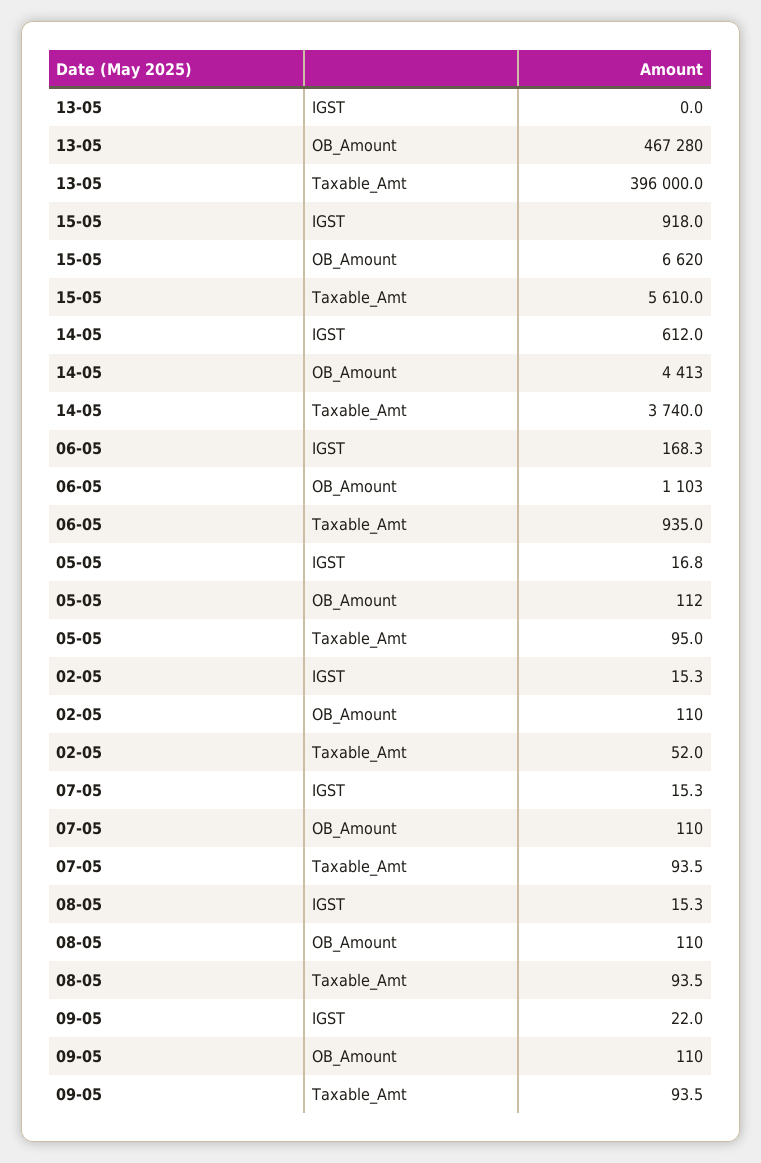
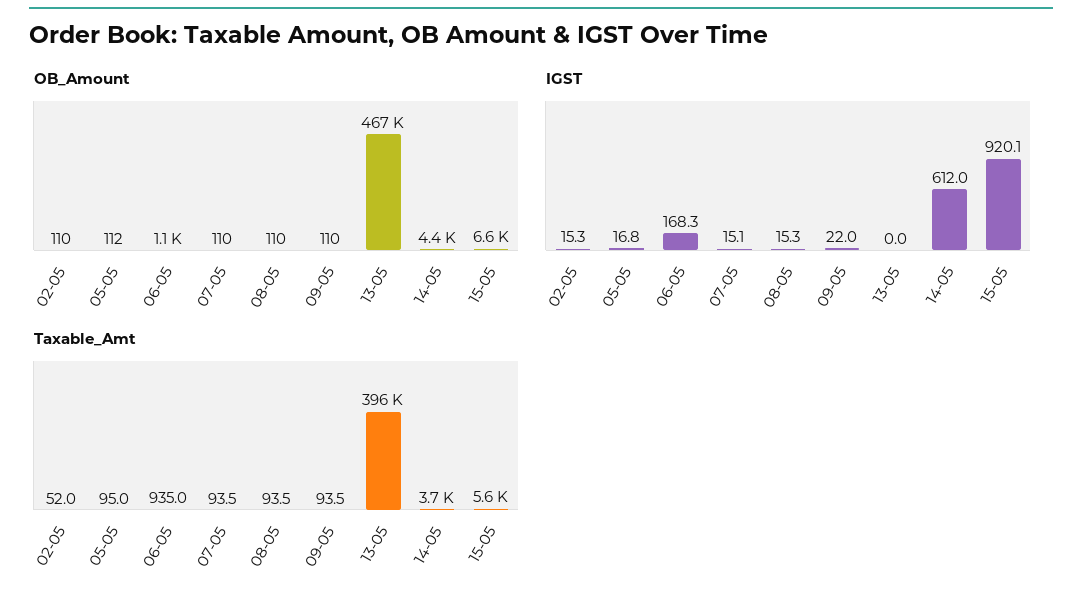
IGST, 15-05: 918 -> 920.1
IGST, 07-05: 15.3 -> 15.1

